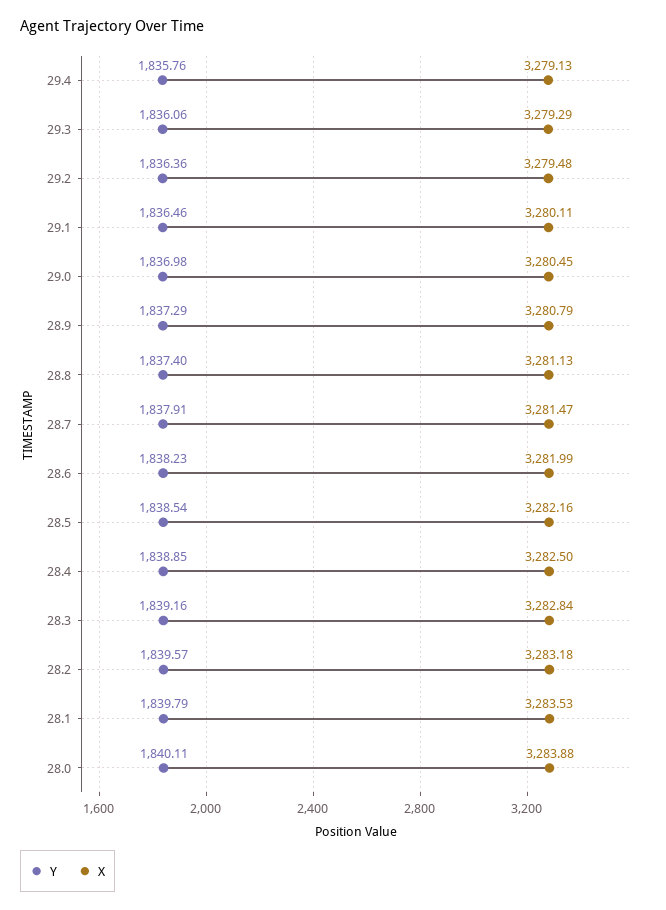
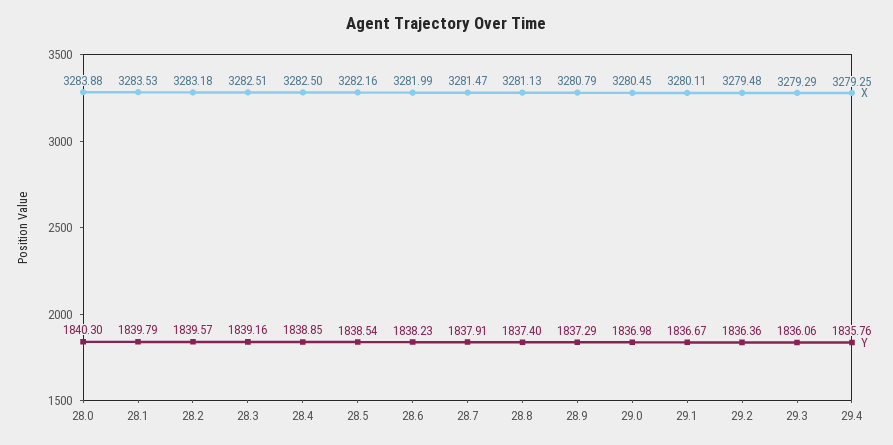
X, 29.4: 3279.13 -> 3279.25
Y, 29.1: 1836.46 -> 1836.67
X, 28.3: 3282.84 -> 3282.51
Y, 28.0: 1840.11 -> 1840.3

